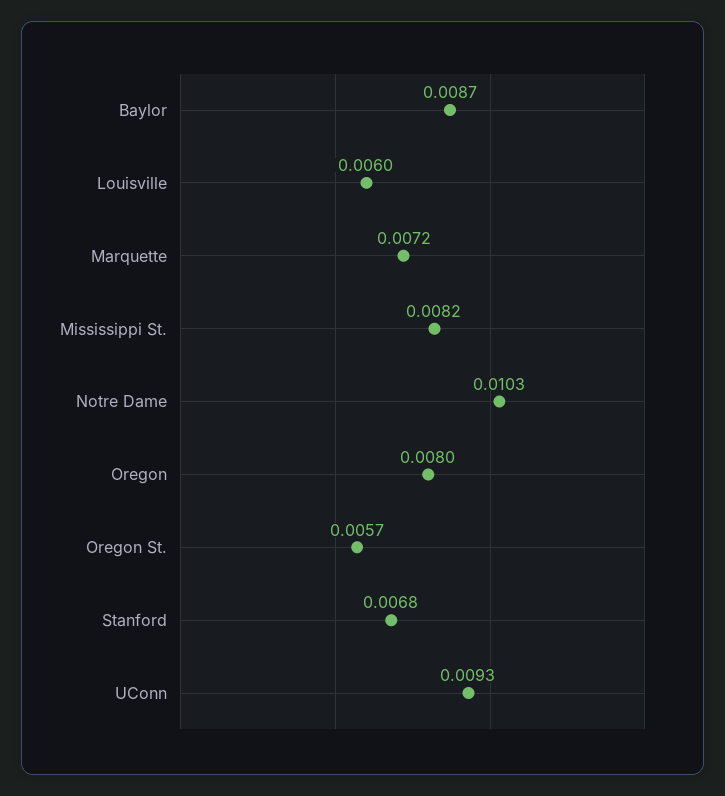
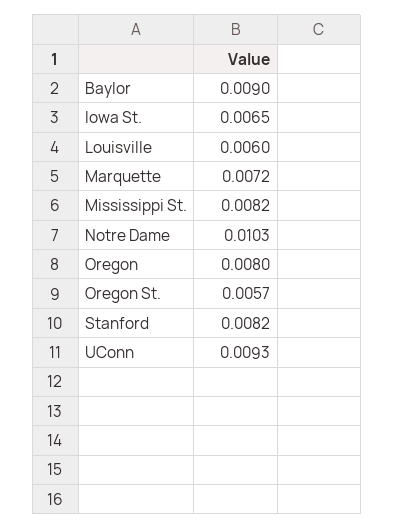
Baylor: 0.0087 -> 0.009
Stanford: 0.0068 -> 0.0082
Iowa St.: none -> 0.0065

